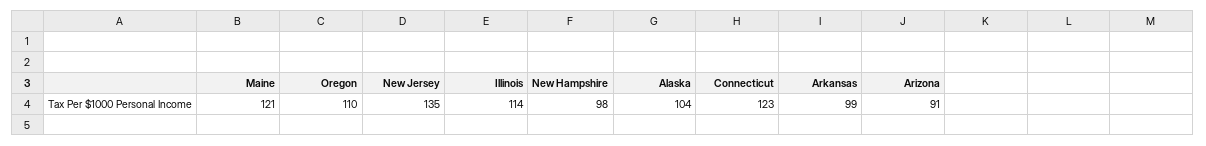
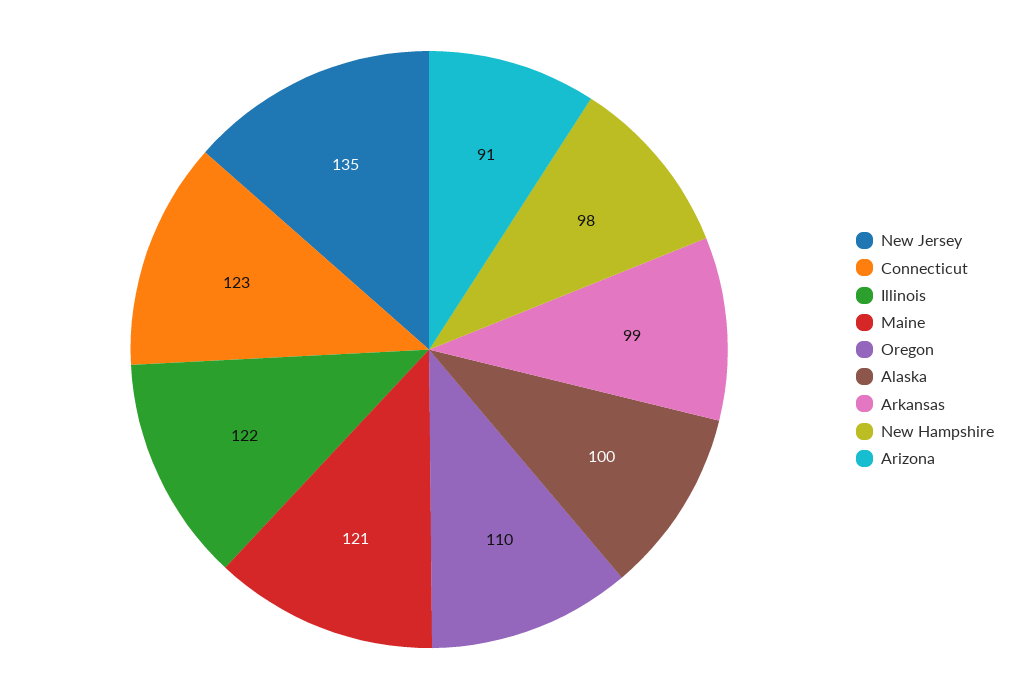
Illinois: 114 -> 122
Alaska: 104 -> 100

